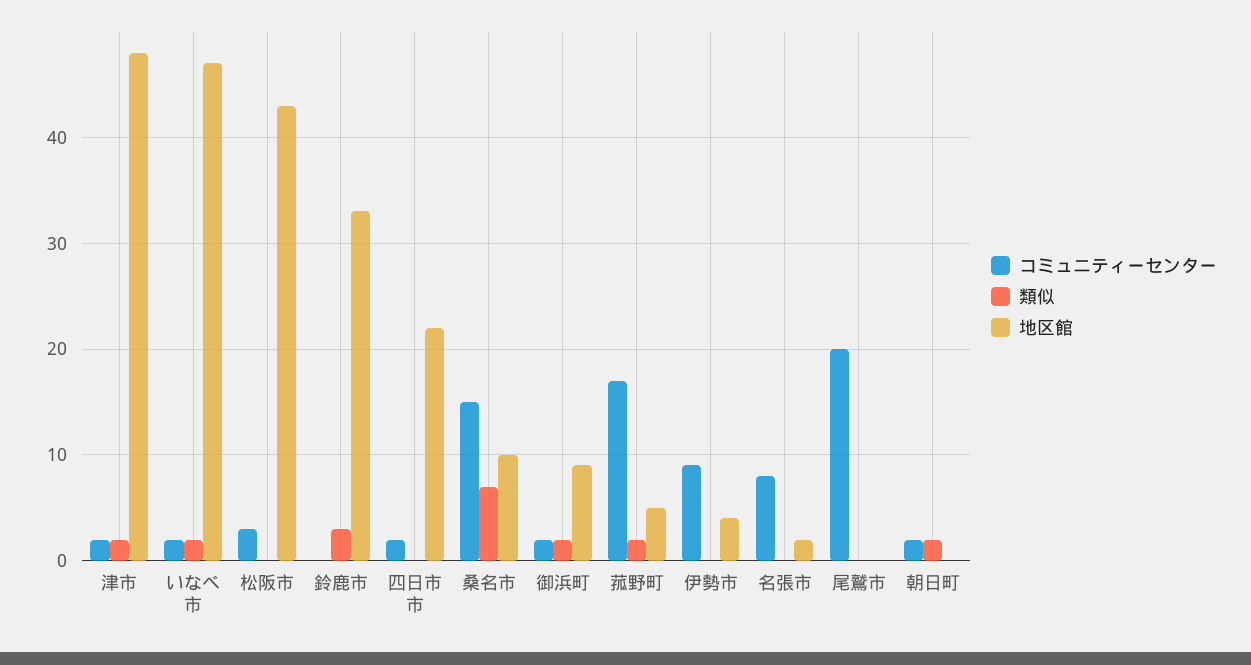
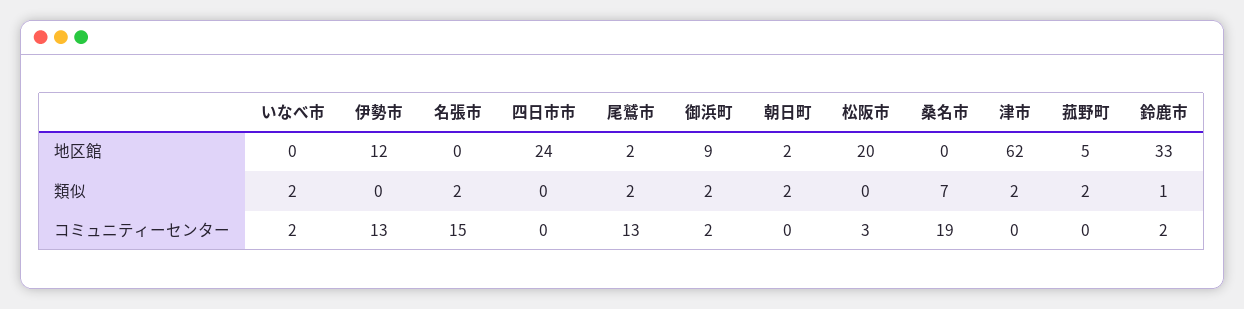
コミュニティーセンター, 津市: 2 -> 0
地区館, 津市: 48 -> 62
地区館, いなべ市: 47 -> 0
地区館, 松阪市: 43 -> 20
コミュニティーセンター, 鈴鹿市: 0 -> 2
類似, 鈴鹿市: 3 -> 1
コミュニティーセンター, 四日市市: 2 -> 0
地区館, 四日市市: 22 -> 24
コミュニティーセンター, 桑名市: 15 -> 19
地区館, 桑名市: 10 -> 0
コミュニティーセンター, 菰野町: 17 -> 0
コミュニティーセンター, 伊勢市: 9 -> 13
地区館, 伊勢市: 4 -> 12
コミュニティーセンター, 名張市: 8 -> 15
類似, 名張市: 0 -> 2
地区館, 名張市: 2 -> 0
コミュニティーセンター, 尾鷲市: 20 -> 13
類似, 尾鷲市: 0 -> 2
地区館, 尾鷲市: 0 -> 2
コミュニティーセンター, 朝日町: 2 -> 0
地区館, 朝日町: 0 -> 2

